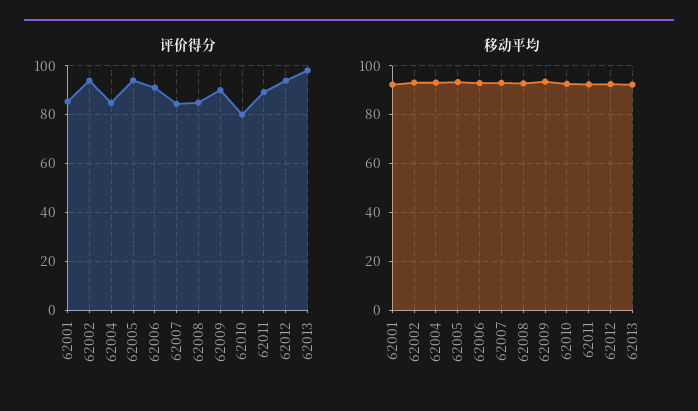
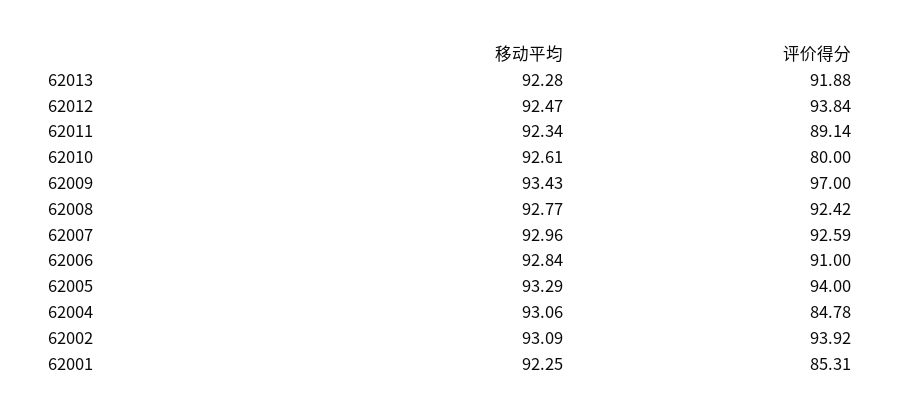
评价得分, 62007: 85 -> 92.59
评价得分, 62008: 85 -> 92.42
评价得分, 62009: 90 -> 97
评价得分, 62013: 97.5 -> 91.88

